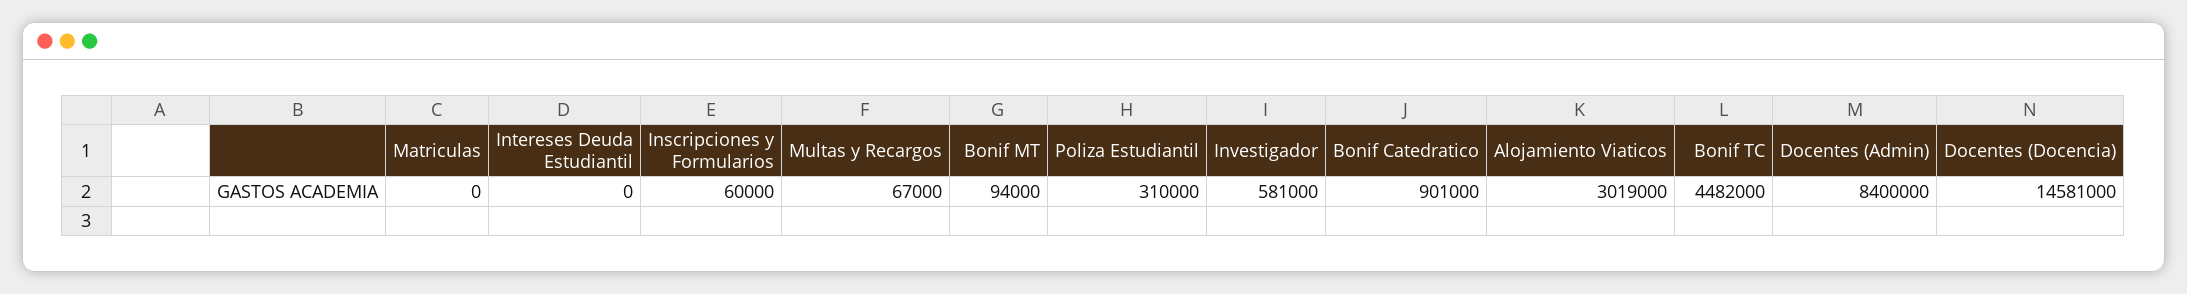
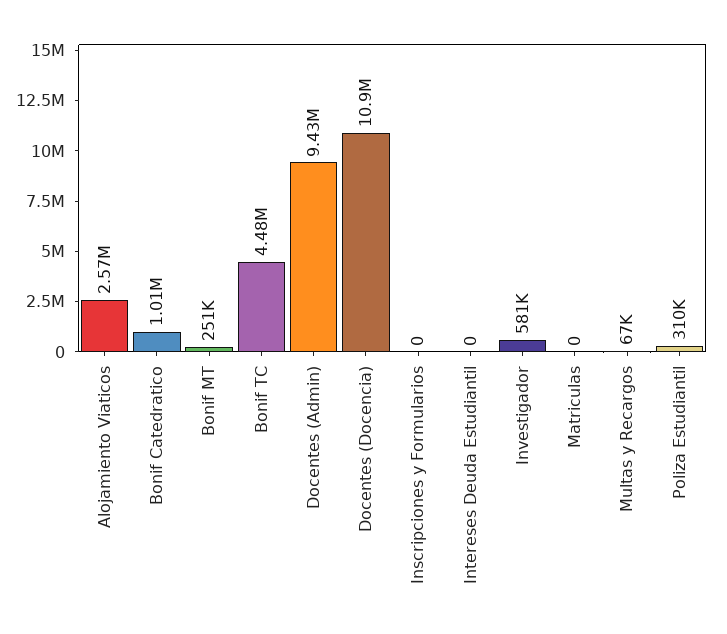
Inscripciones y Formularios: 60000 -> 0
Bonif MT: 94000 -> 251000
Bonif Catedratico: 901000 -> 1010000
Alojamiento Viaticos: 3019000 -> 2570000
Docentes (Admin): 8400000 -> 9430000
Docentes (Docencia): 14581000 -> 10900000

